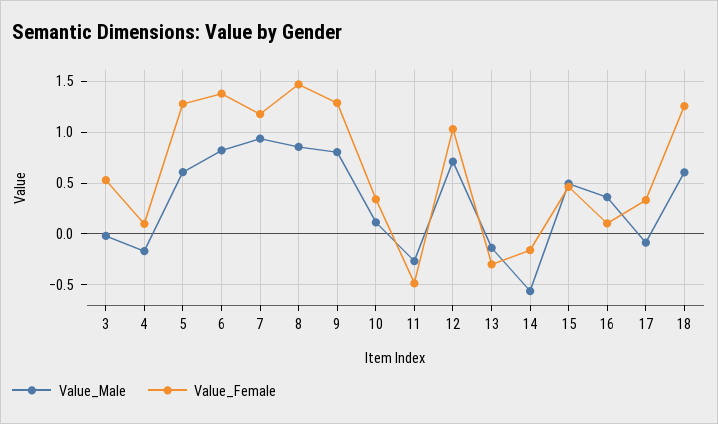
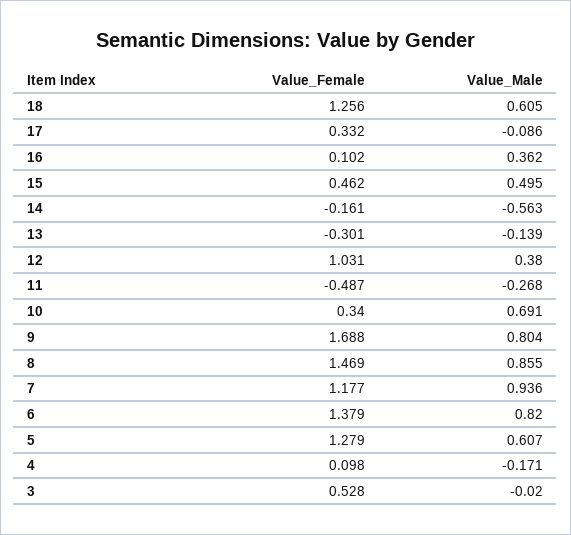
Value_Female, 9: 1.3 -> 1.688
Value_Male, 10: 0.1 -> 0.691
Value_Male, 12: 0.7 -> 0.38

